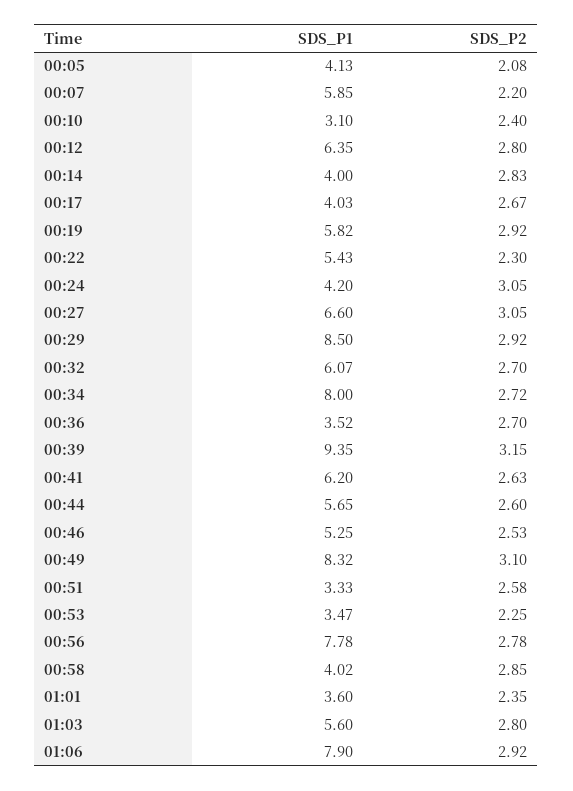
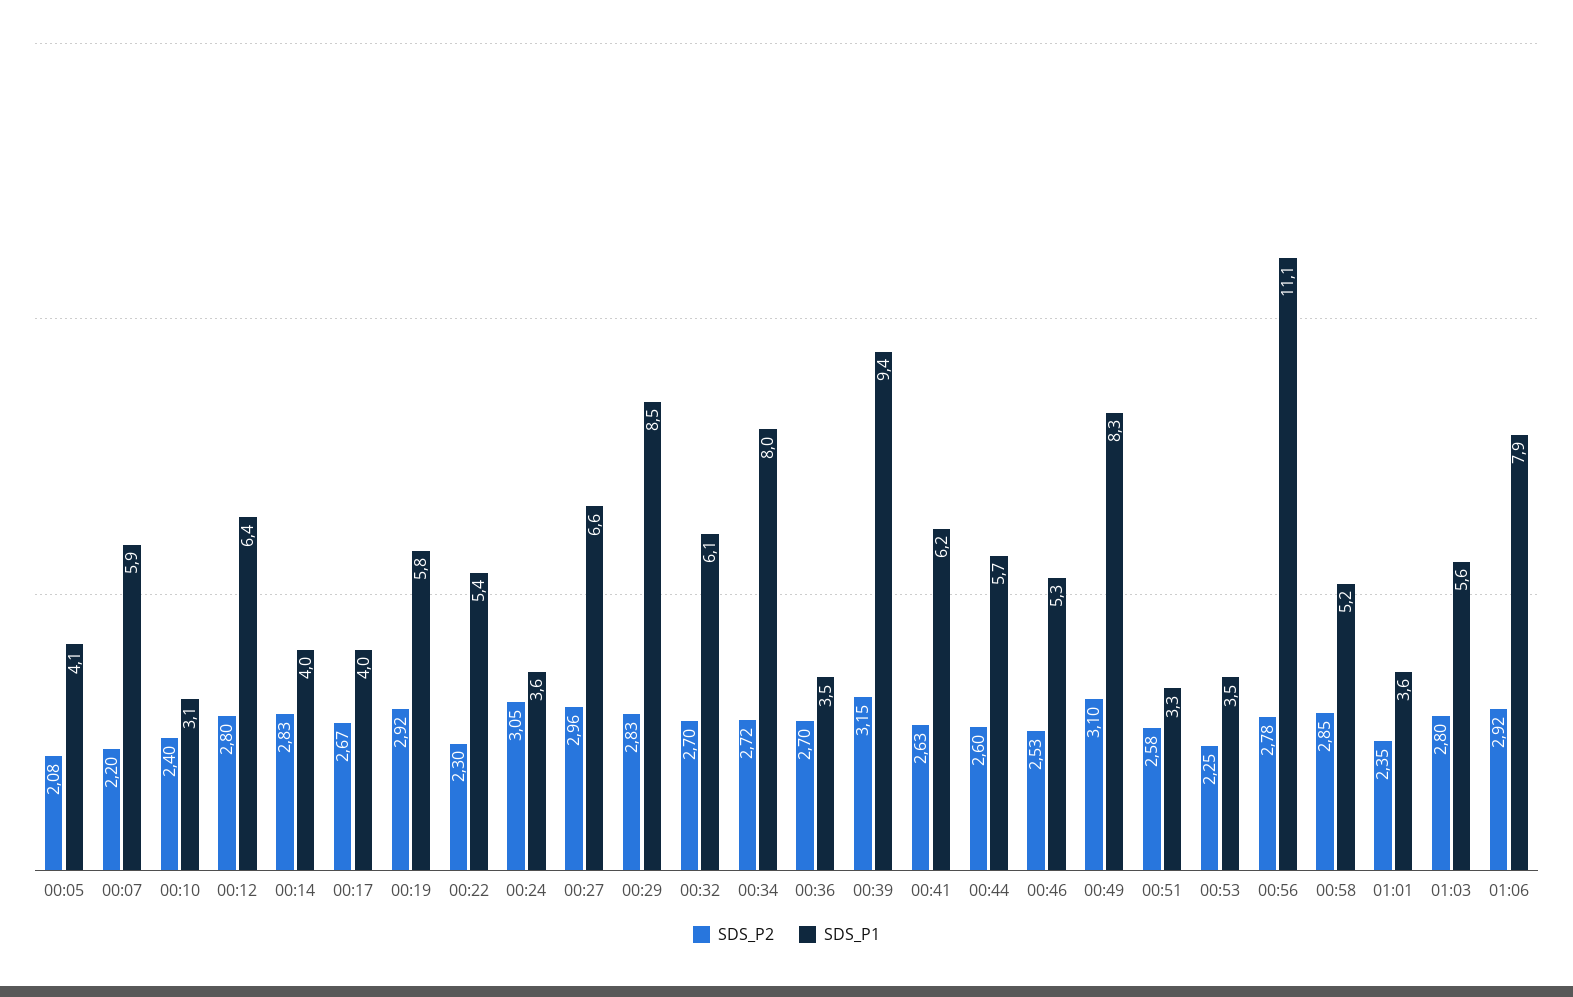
SDS_P1, 00:24: 4.2 -> 3.6
SDS_P2, 00:27: 3.05 -> 2.96
SDS_P2, 00:29: 2.92 -> 2.83
SDS_P1, 00:56: 7.78 -> 11.1
SDS_P1, 00:58: 4.02 -> 5.2

